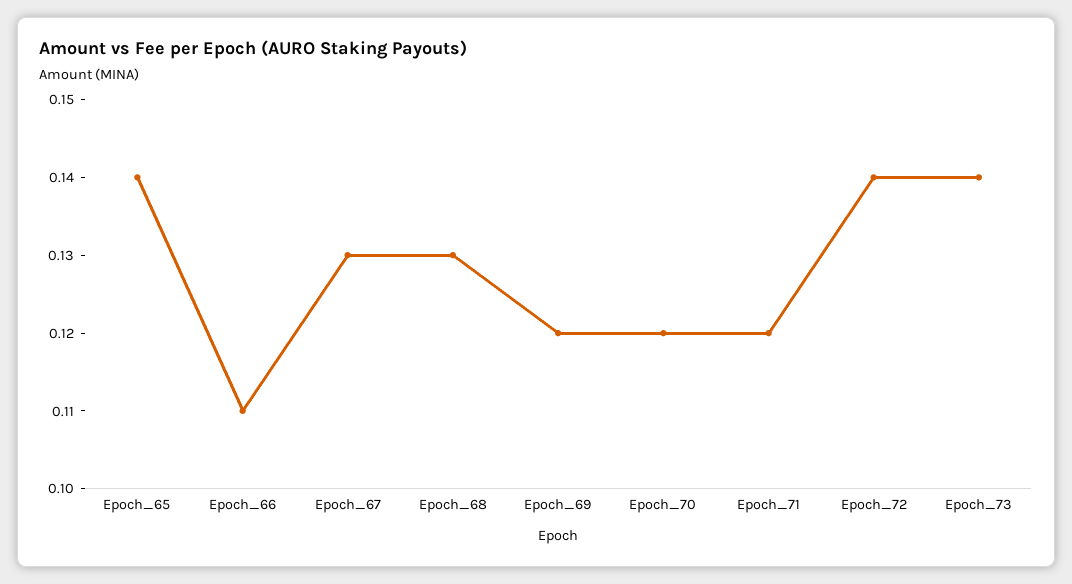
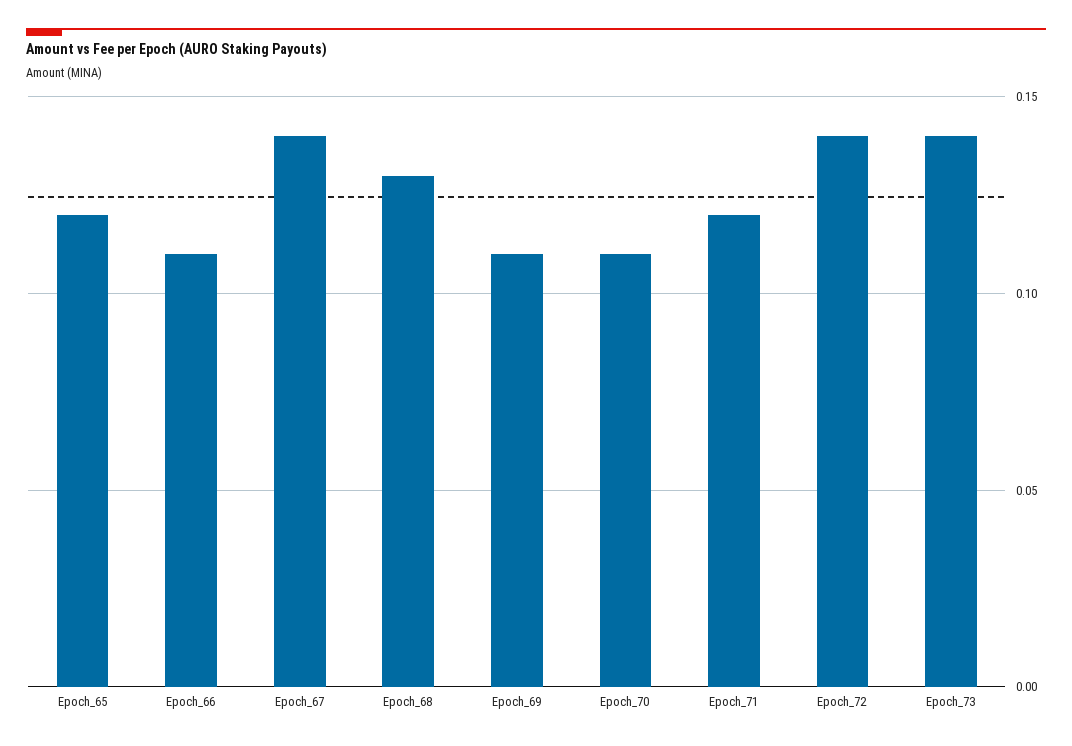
Epoch_65: 0.14 -> 0.12
Epoch_67: 0.13 -> 0.14
Epoch_69: 0.12 -> 0.11
Epoch_70: 0.12 -> 0.11

